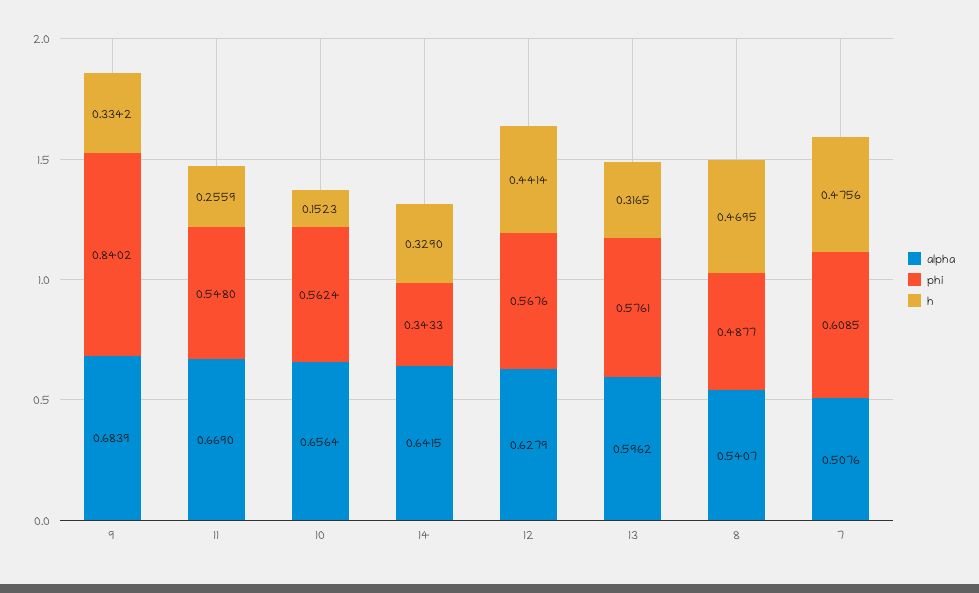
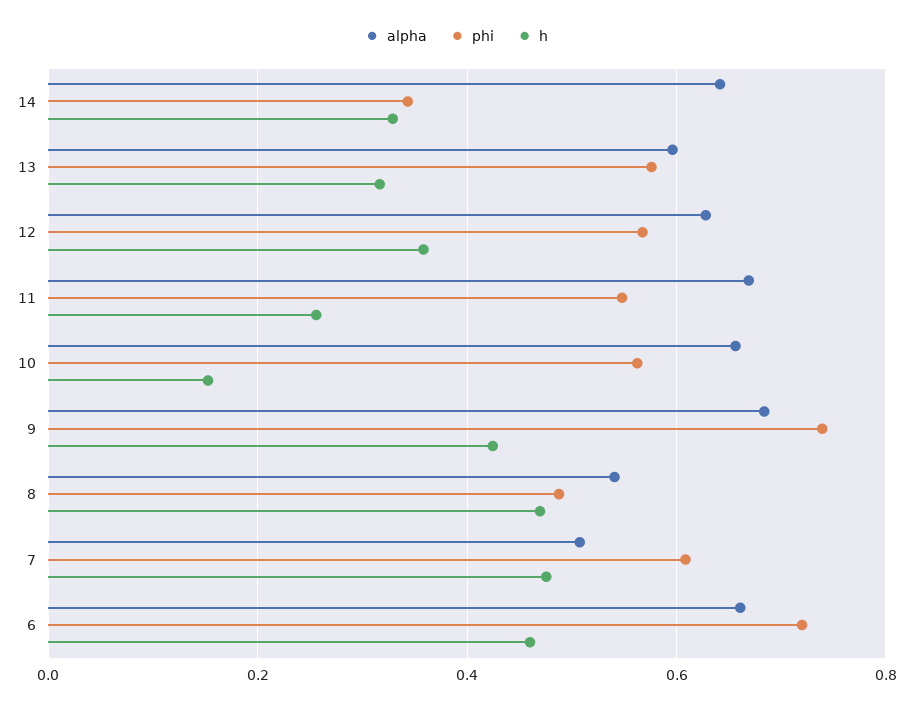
phi, 9: 0.8402 -> 0.74
h, 9: 0.3342 -> 0.42
h, 12: 0.4414 -> 0.36
alpha, 6: none -> 0.66
phi, 6: none -> 0.72
h, 6: none -> 0.46

